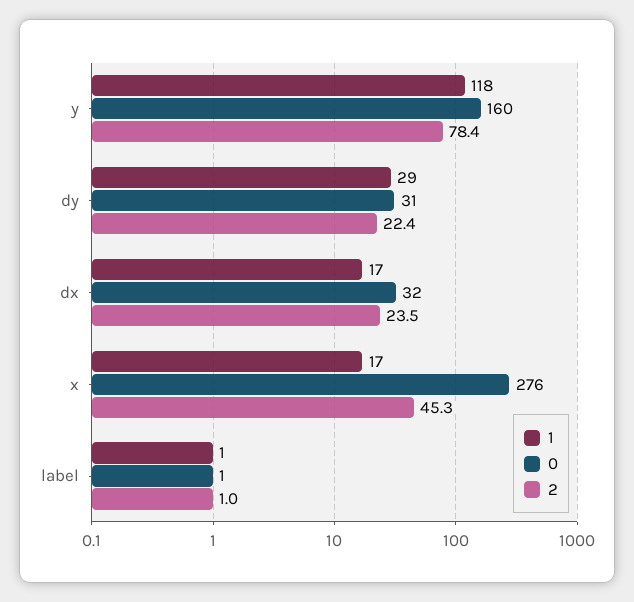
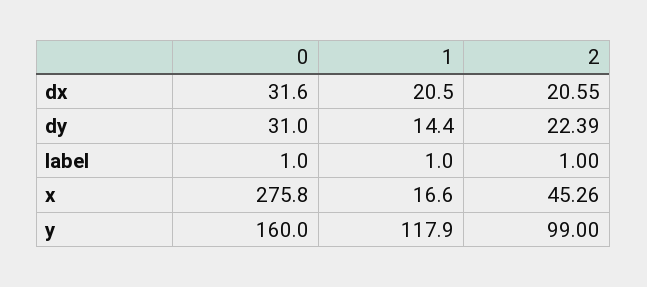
2, y: 78.4 -> 99
1, dy: 29 -> 14.4
1, dx: 17 -> 20.5
2, dx: 23.5 -> 20.55

